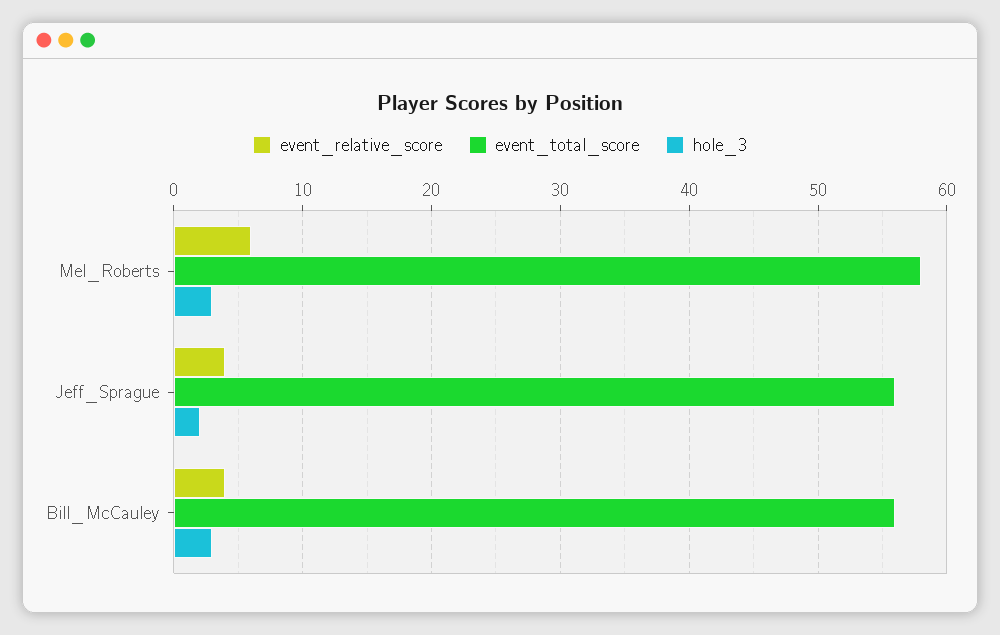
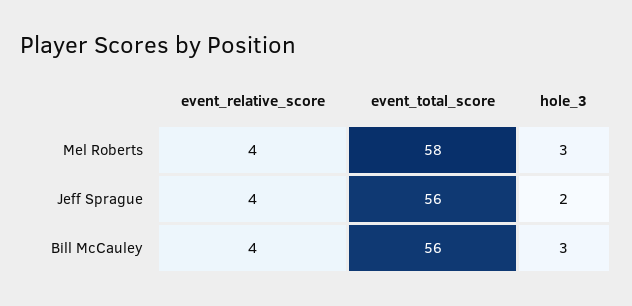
event_relative_score, Mel_Roberts: 6 -> 4

